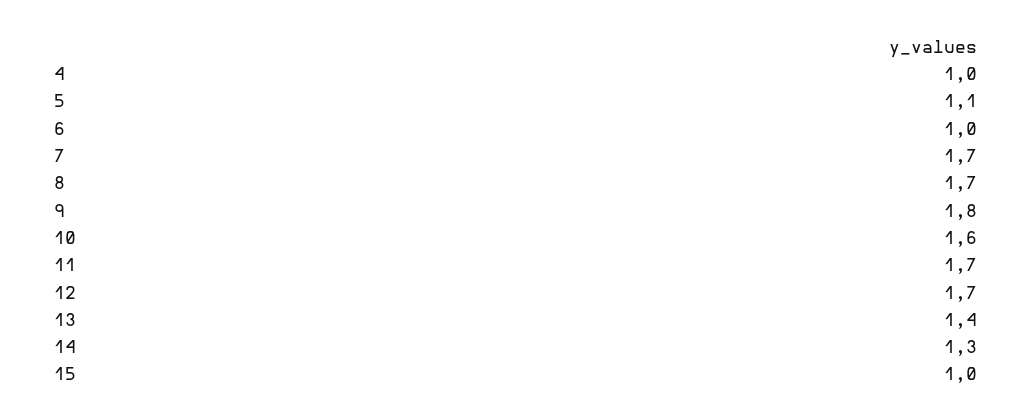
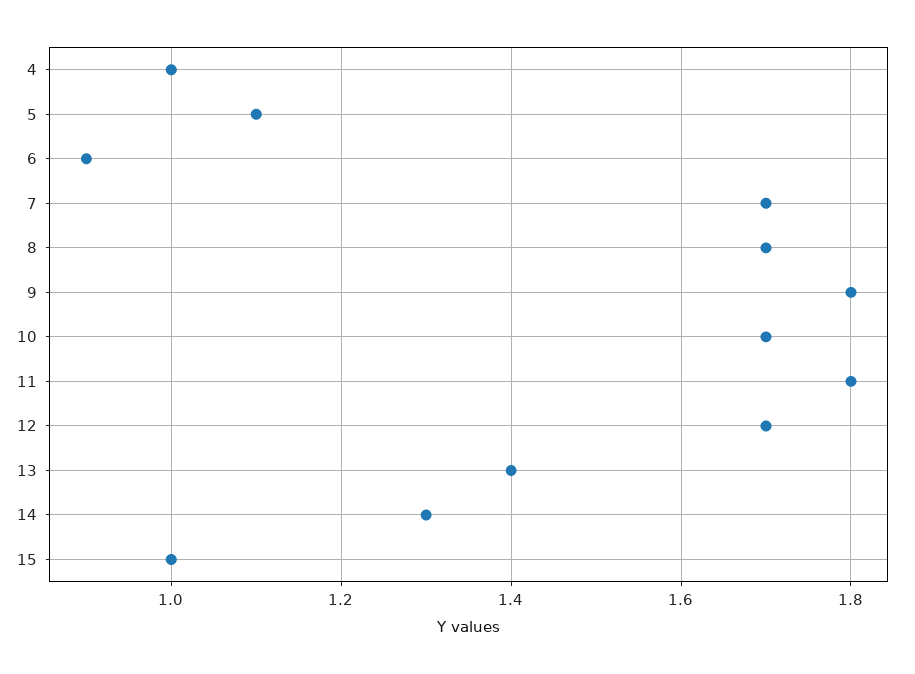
6: 1 -> 0.9
10: 1.6 -> 1.7
11: 1.7 -> 1.8

